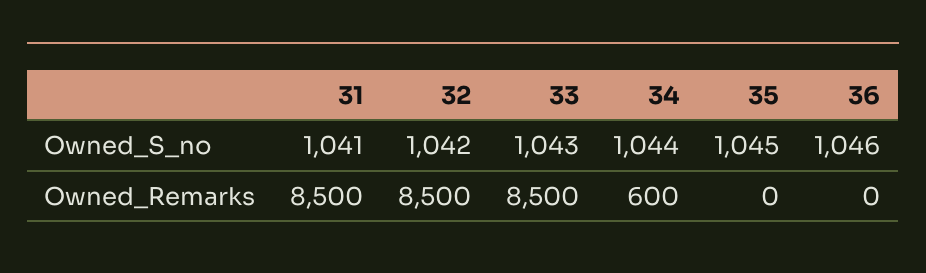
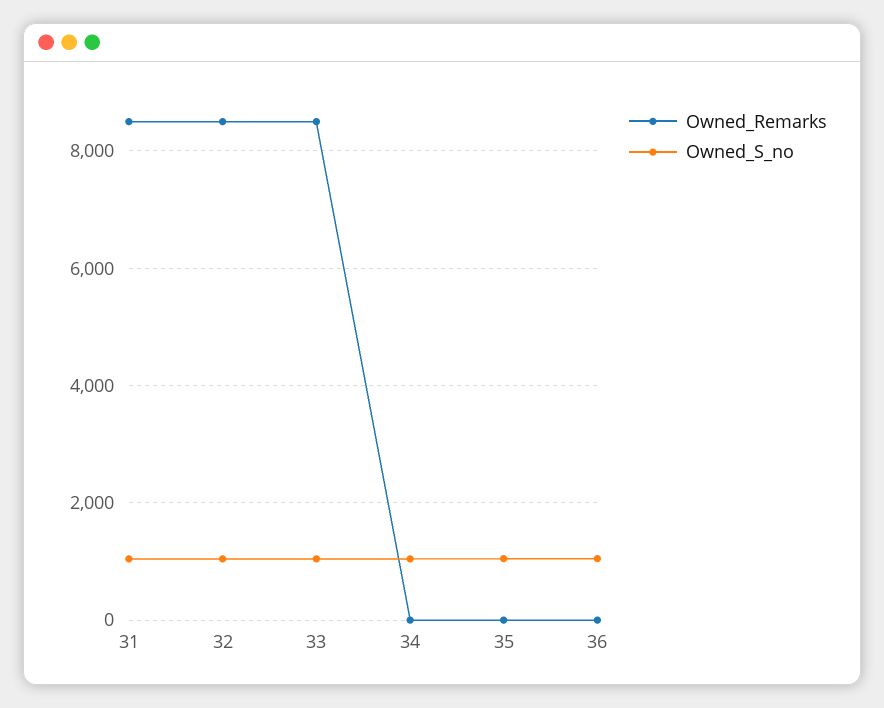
Owned_Remarks, 34: 600 -> 0

